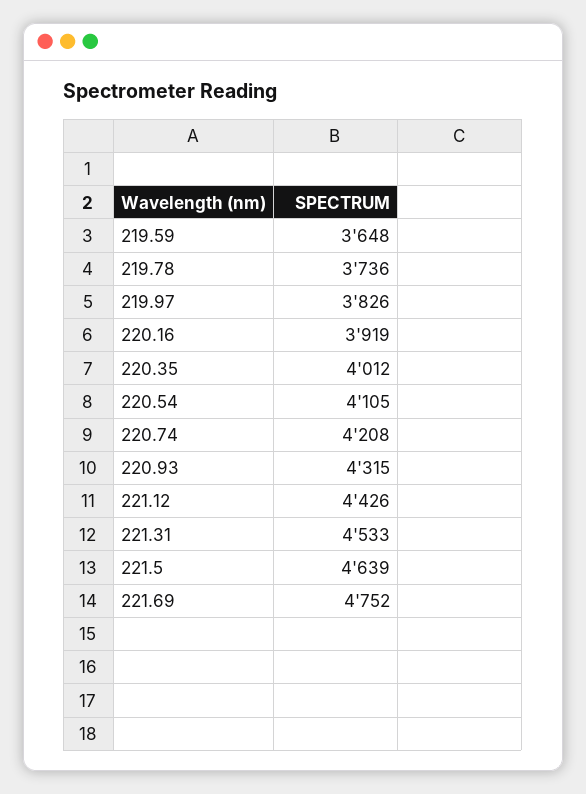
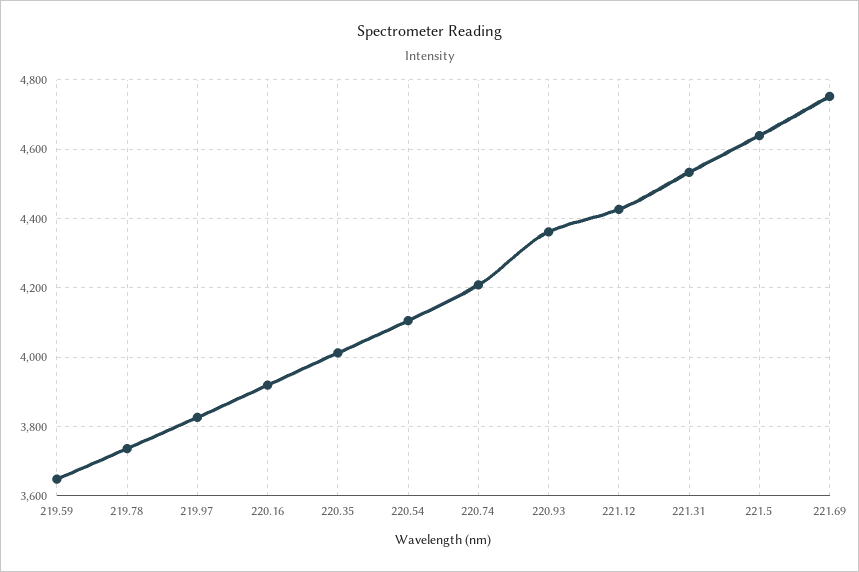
220.93: 4315 -> 4360

